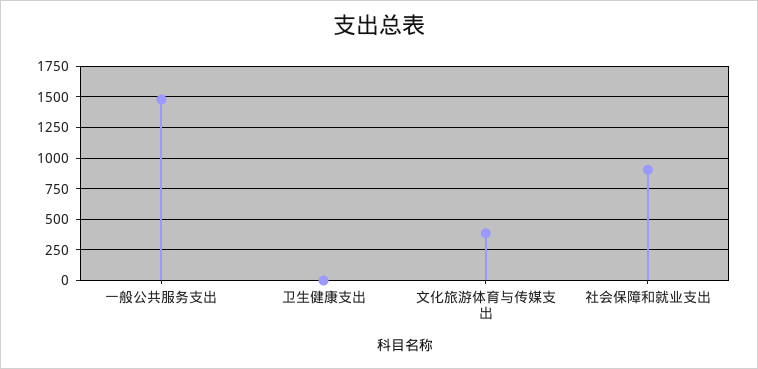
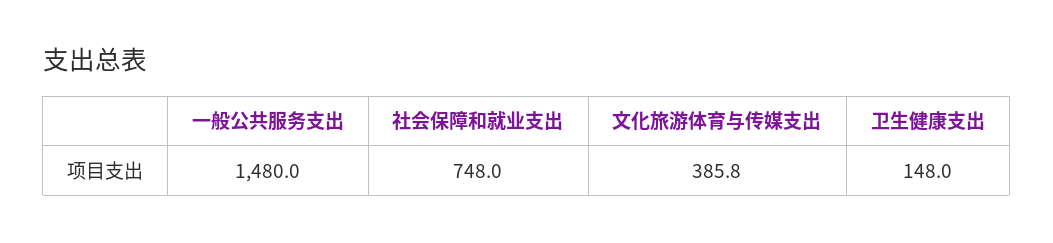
卫生健康支出: 0 -> 148
社会保障和就业支出: 900 -> 748

